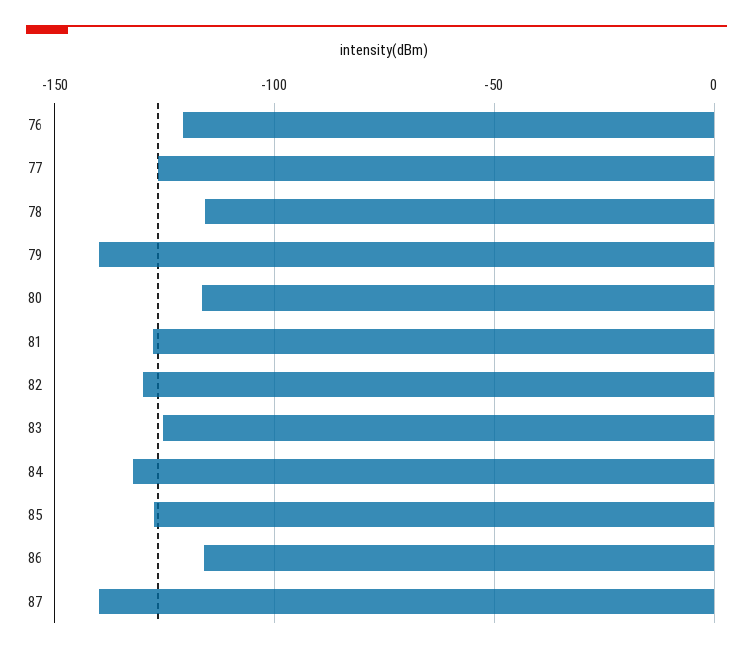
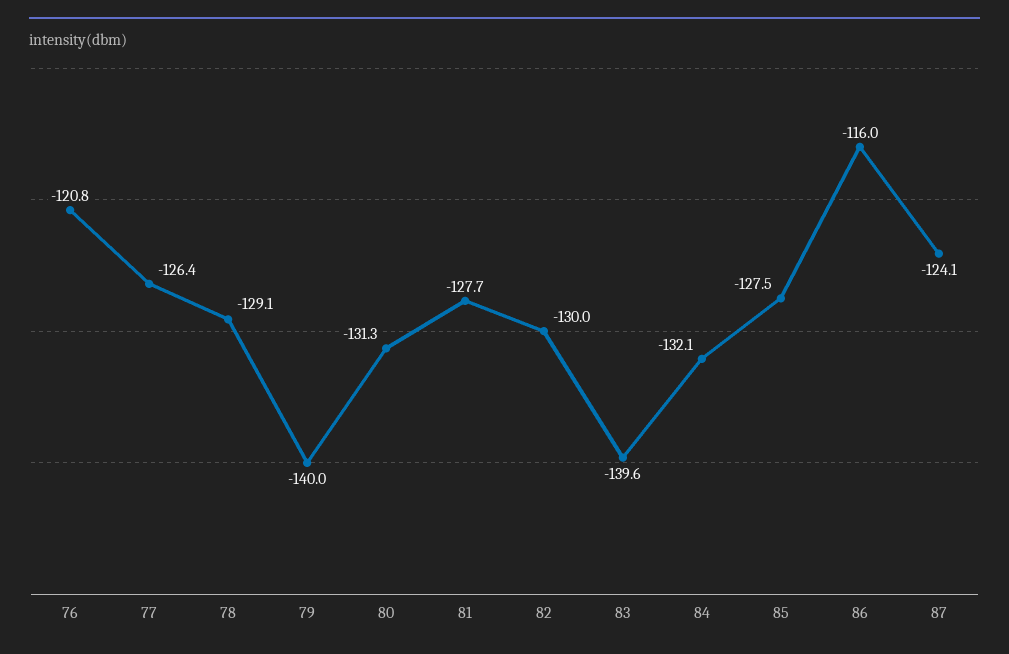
78: -115 -> -129.1
80: -115 -> -131.3
83: -125 -> -139.6
87: -140 -> -124.1

